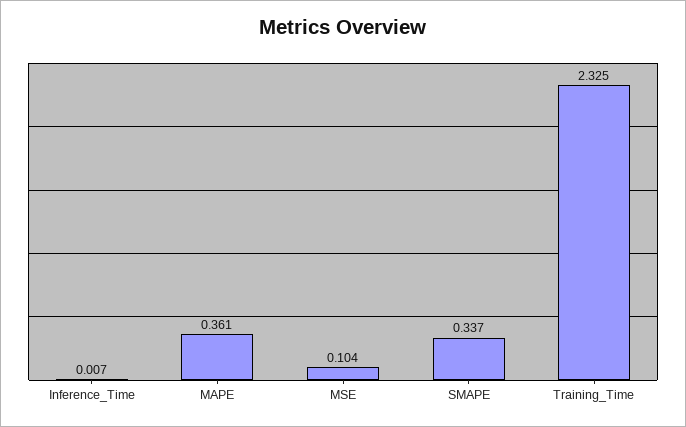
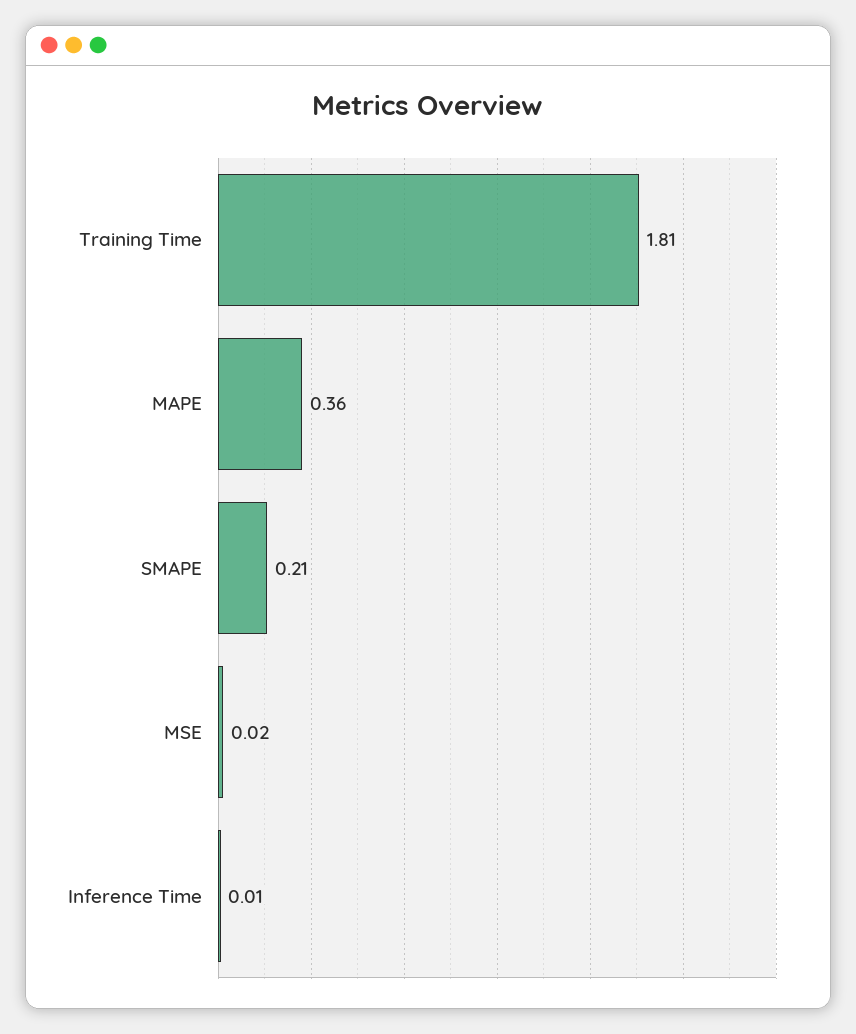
MSE: 0.104 -> 0.02
SMAPE: 0.337 -> 0.21
Training_Time: 2.325 -> 1.81

